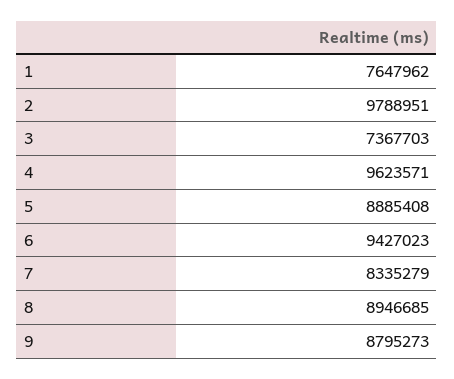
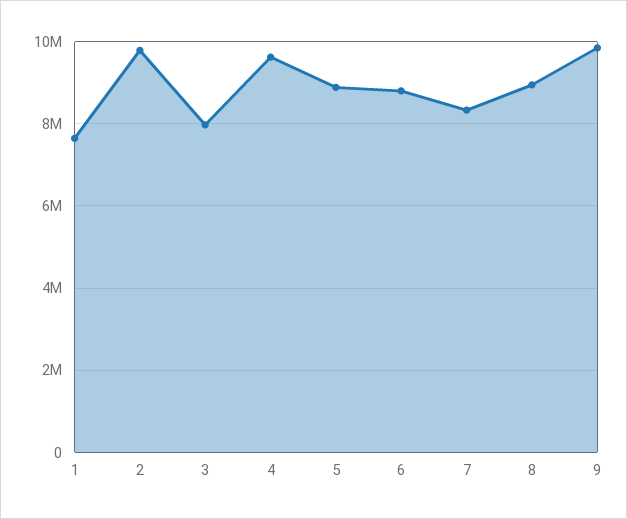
3: 7367703 -> 8000000
6: 9427023 -> 8800000
9: 8795273 -> 9800000

